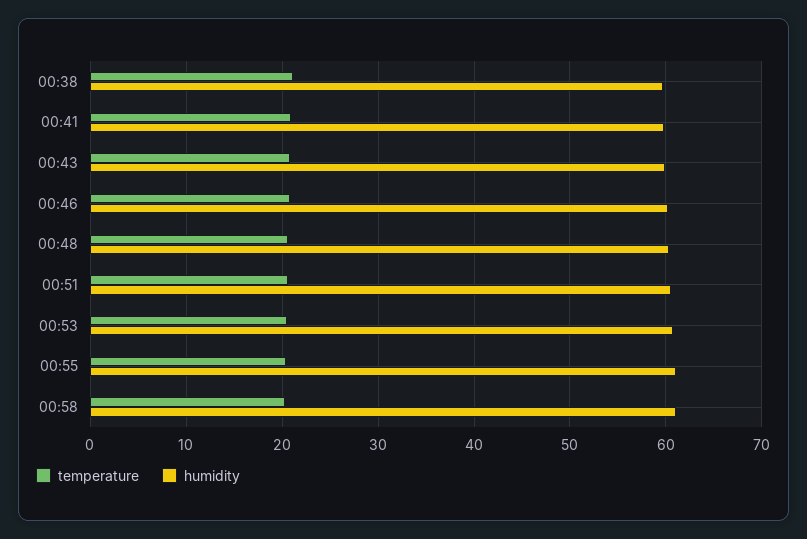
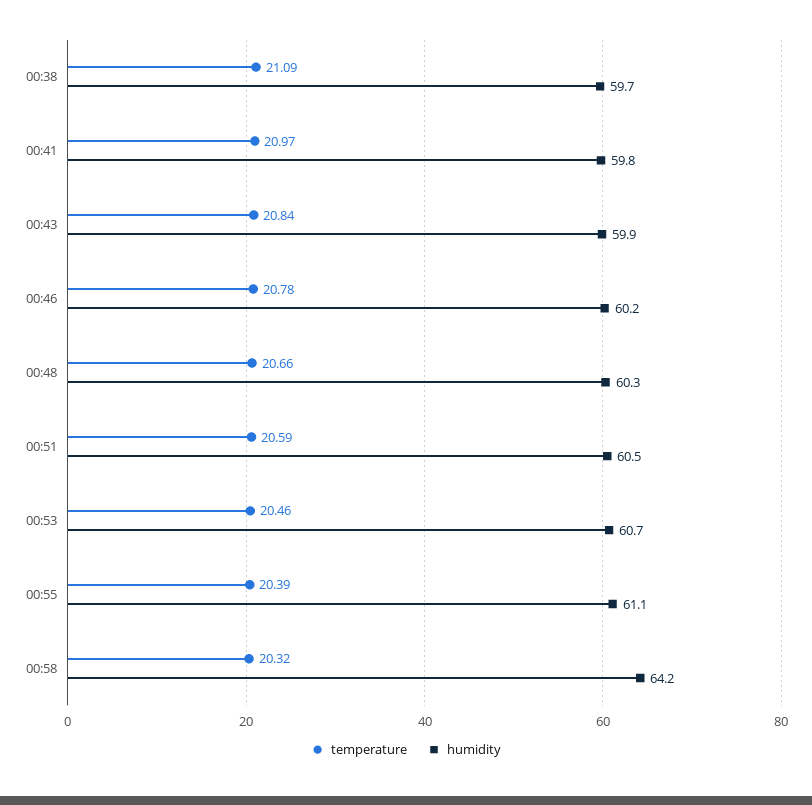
humidity, 00:58: 61 -> 64.2

